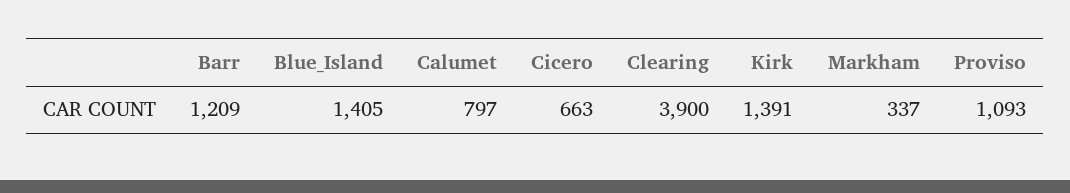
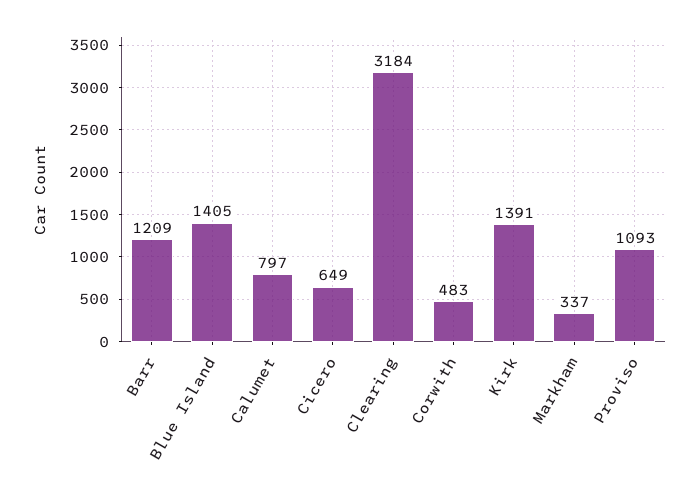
Cicero: 663 -> 649
Clearing: 3900 -> 3184
Corwith: none -> 483

